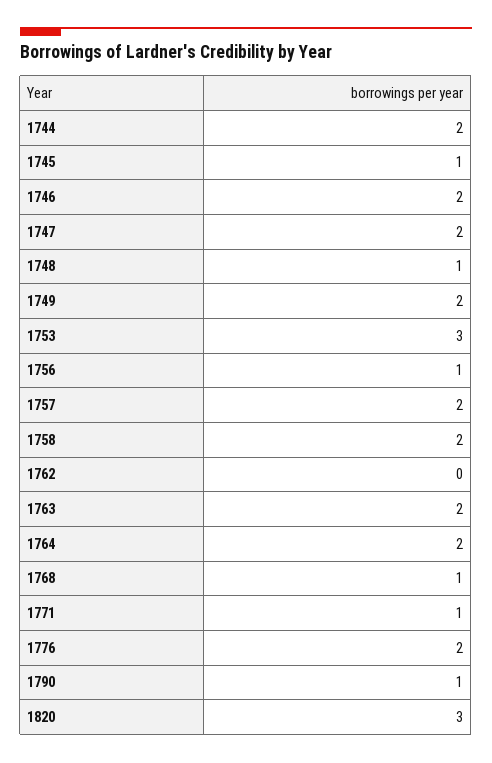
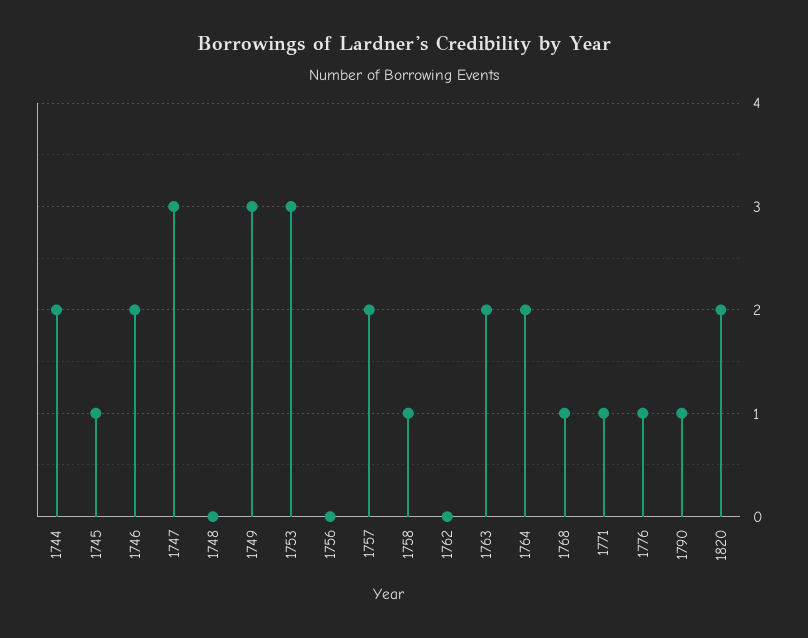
1747: 2 -> 3
1748: 1 -> 0
1749: 2 -> 3
1756: 1 -> 0
1758: 2 -> 1
1776: 2 -> 1
1820: 3 -> 2

